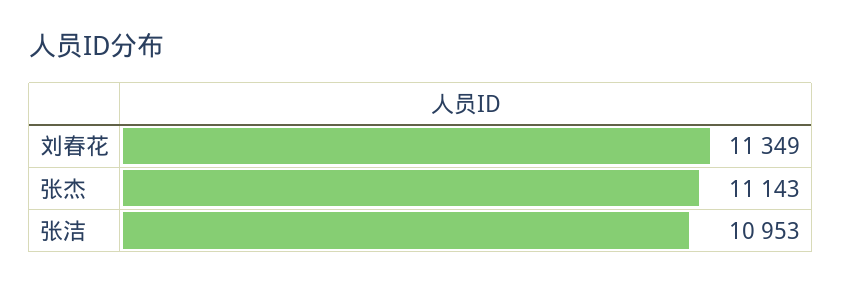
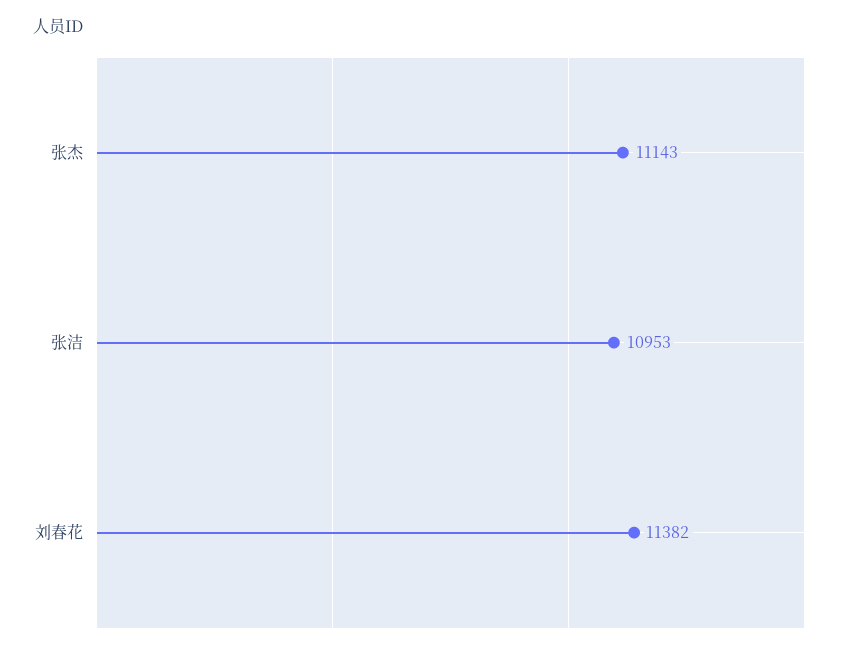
刘春花: 11349 -> 11382

